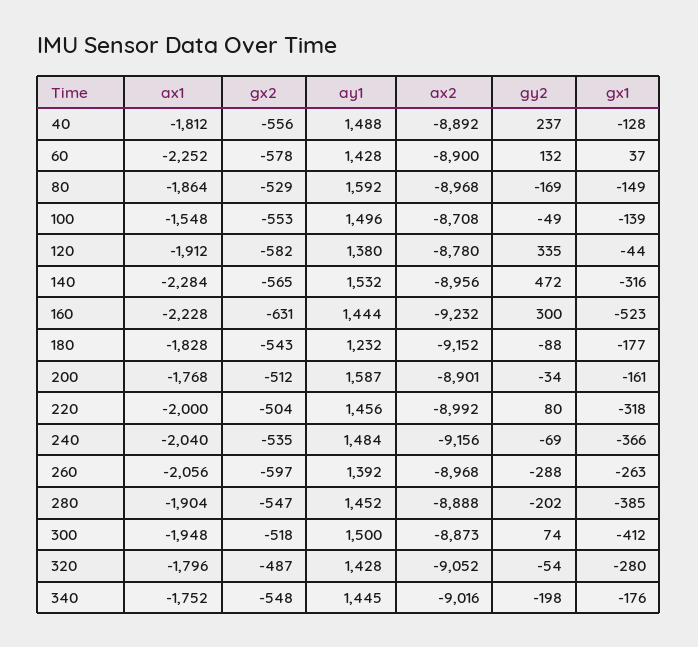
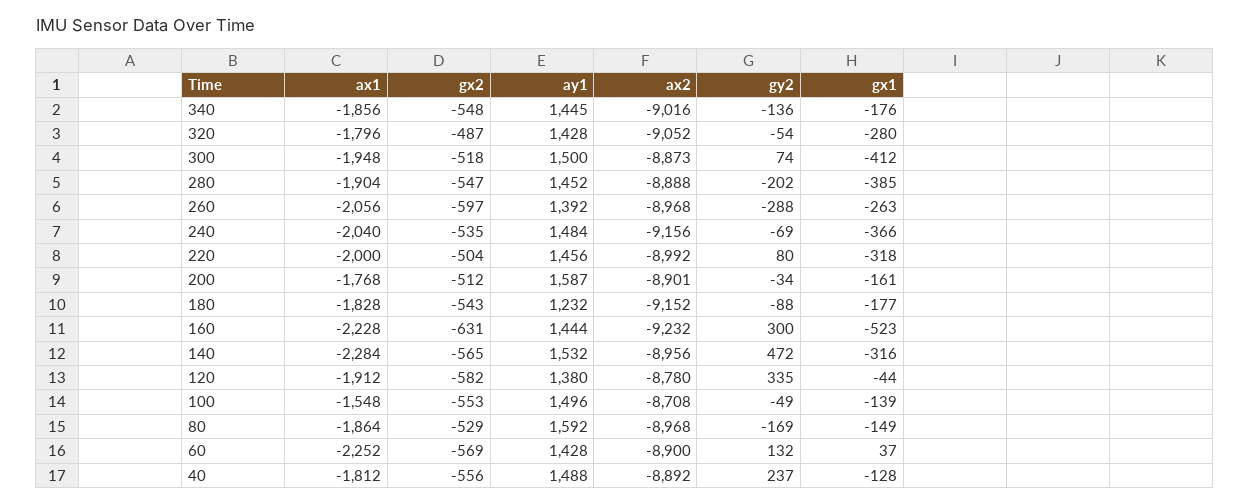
gx2, 60: -578 -> -569
ax1, 340: -1752 -> -1856
gy2, 340: -198 -> -136

